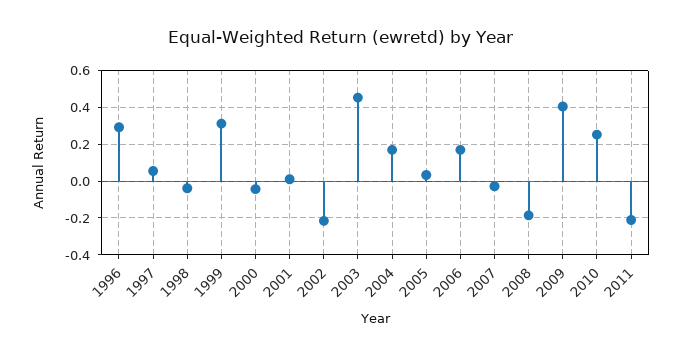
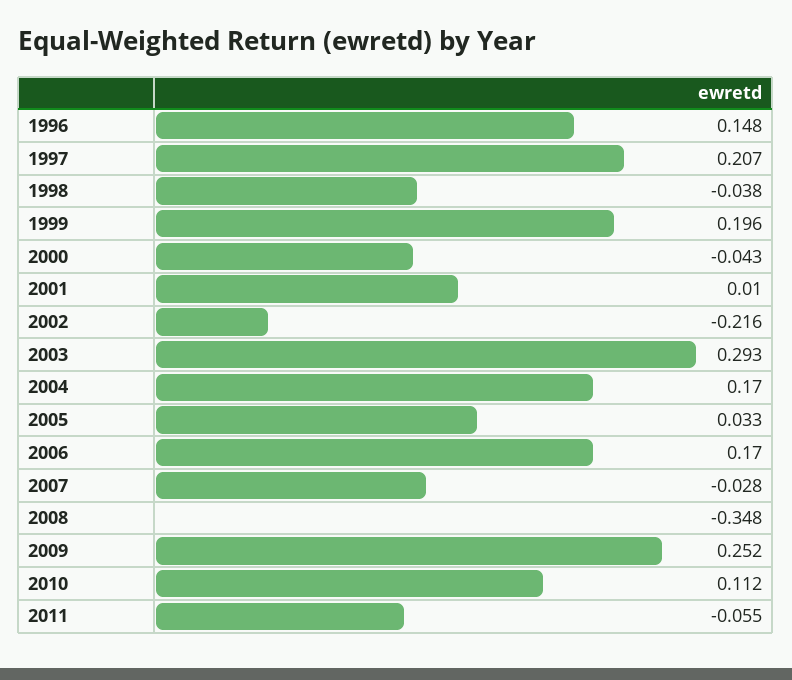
1996: 0.3 -> 0.148
1997: 0.05 -> 0.207
1999: 0.3 -> 0.196
2003: 0.45 -> 0.293
2008: -0.2 -> -0.348
2009: 0.4 -> 0.252
2010: 0.25 -> 0.112
2011: -0.2 -> -0.055

